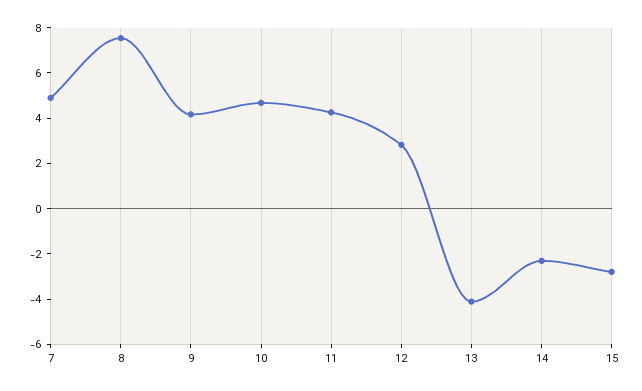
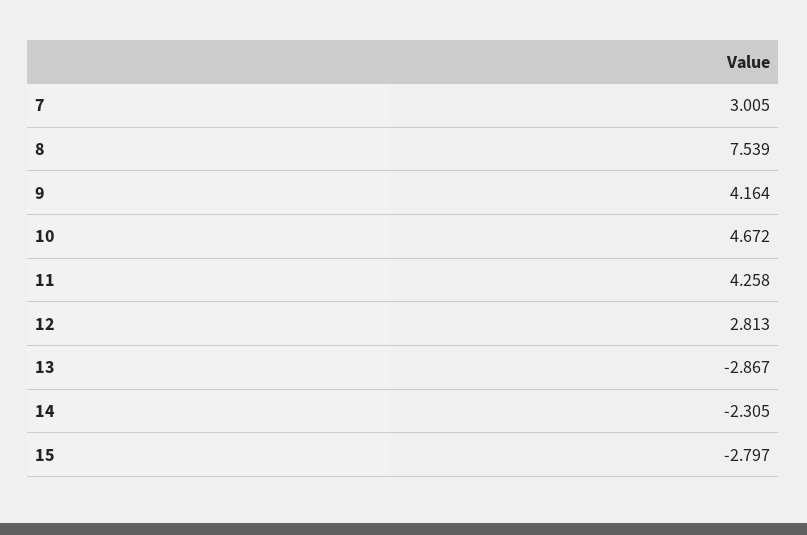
7: 5 -> 3.005
13: -4 -> -2.867

